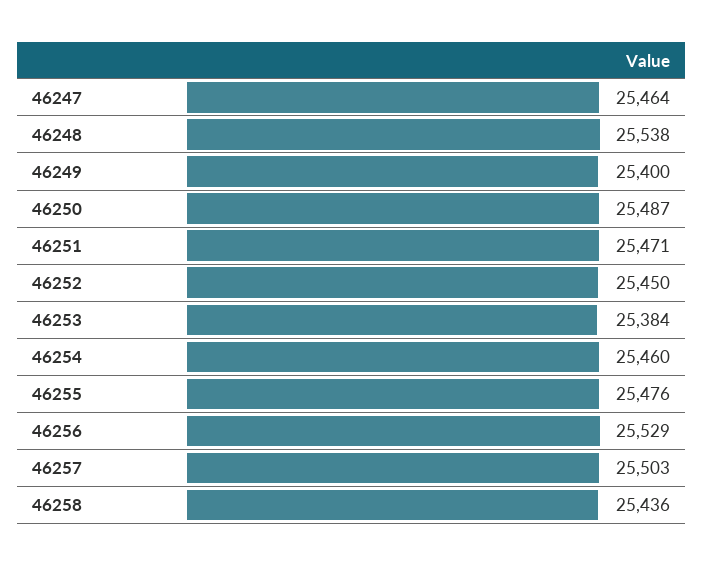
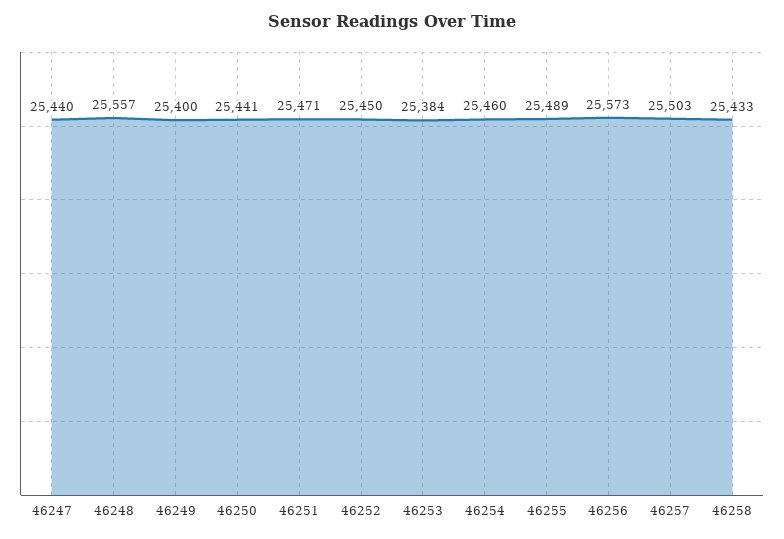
46247: 25464 -> 25440
46248: 25538 -> 25557
46250: 25487 -> 25441
46255: 25476 -> 25489
46256: 25529 -> 25573
46258: 25436 -> 25433

